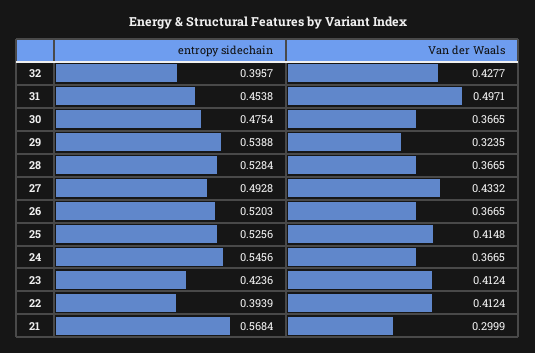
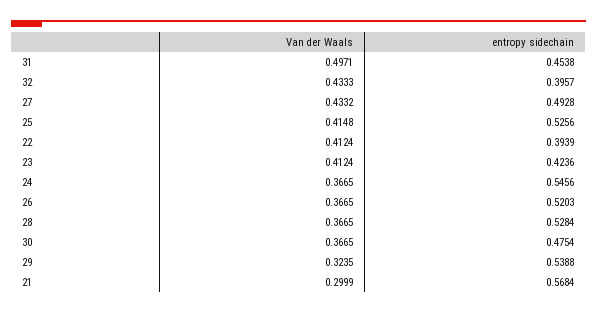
Van der Waals, 32: 0.4277 -> 0.4333

